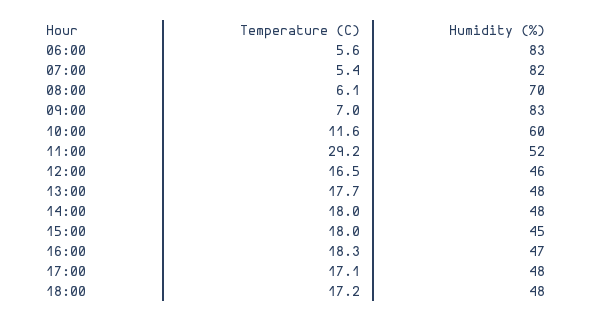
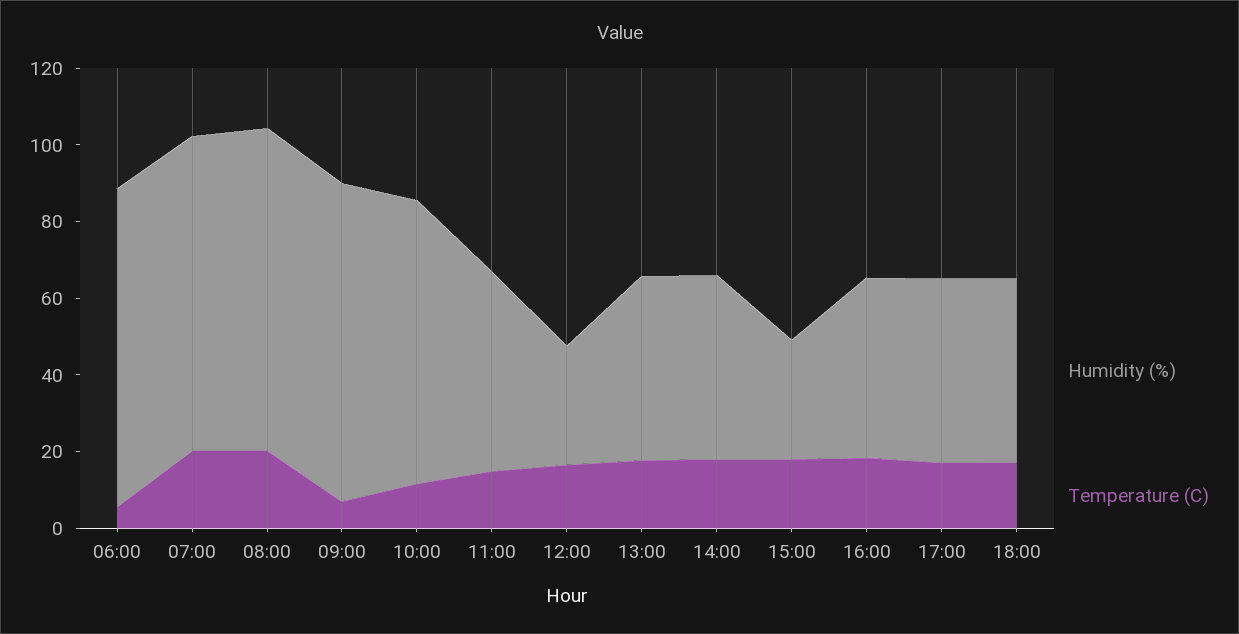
Temperature (C), 07:00: 5.4 -> 20
Temperature (C), 08:00: 6.1 -> 20
Humidity (%), 08:00: 70 -> 85
Humidity (%), 10:00: 60 -> 75
Temperature (C), 11:00: 29.2 -> 15
Humidity (%), 12:00: 46 -> 30
Humidity (%), 15:00: 45 -> 30

